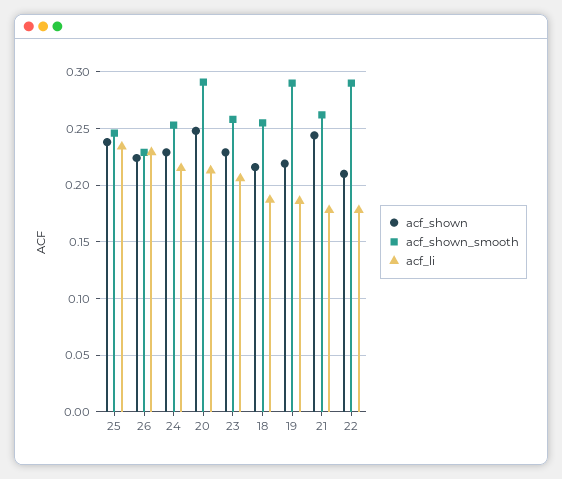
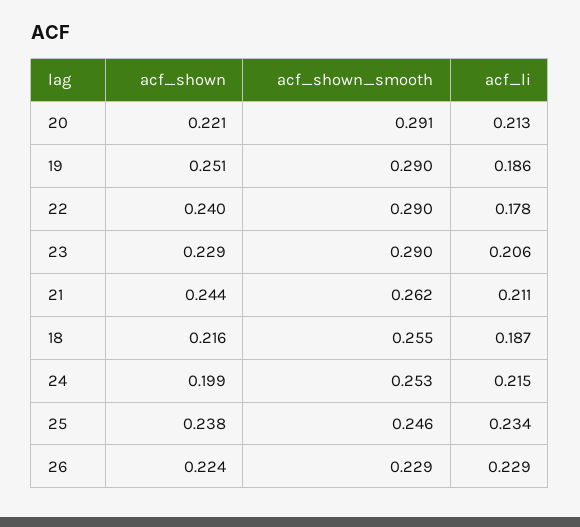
acf_shown, 24: 0.23 -> 0.199
acf_shown, 20: 0.25 -> 0.221
acf_shown_smooth, 23: 0.26 -> 0.29
acf_shown, 19: 0.22 -> 0.251
acf_li, 21: 0.18 -> 0.211
acf_shown, 22: 0.21 -> 0.24

